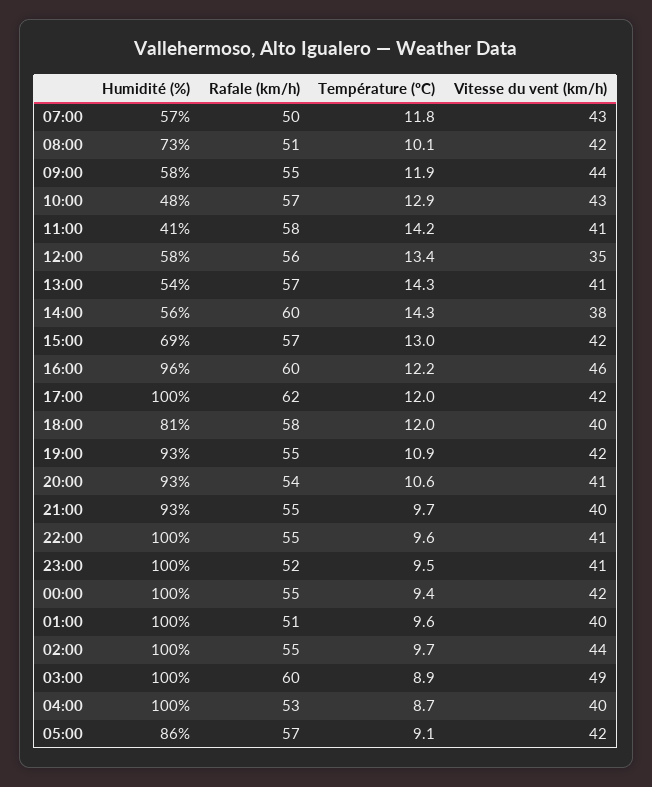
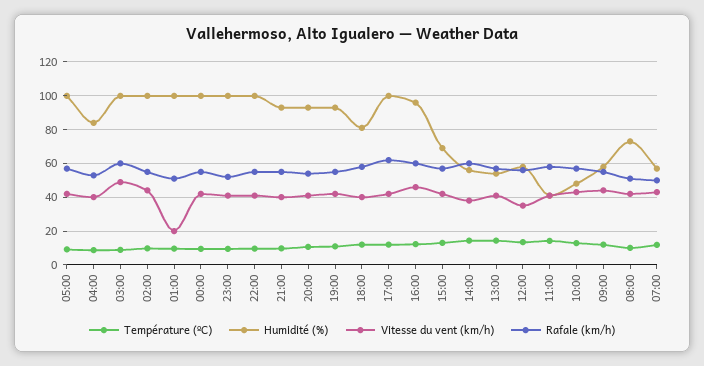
Vitesse du vent (km/h), 01:00: 40 -> 20
Humidité (%), 04:00: 100 -> 85
Humidité (%), 05:00: 86 -> 100

